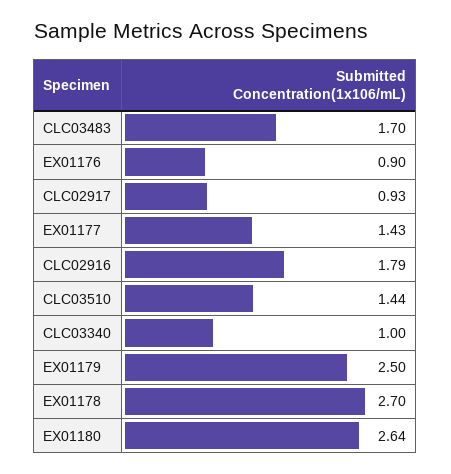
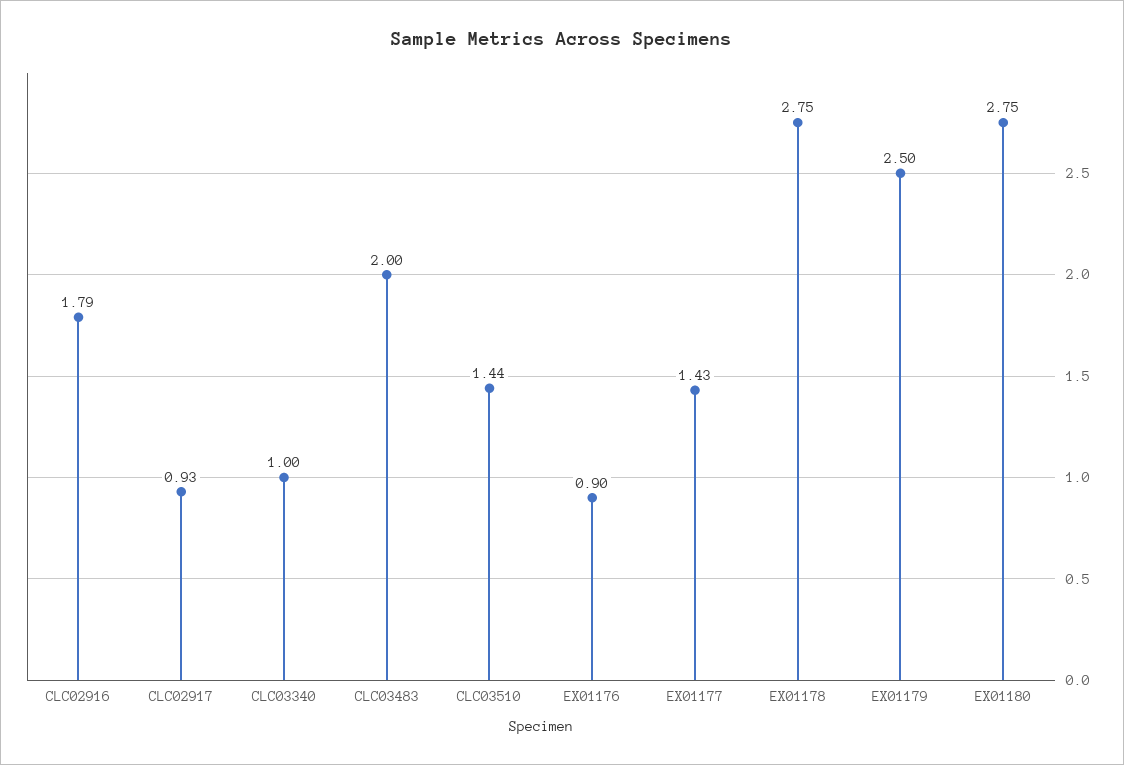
CLC03483: 1.7 -> 2
EX01178: 2.7 -> 2.75
EX01180: 2.64 -> 2.75

